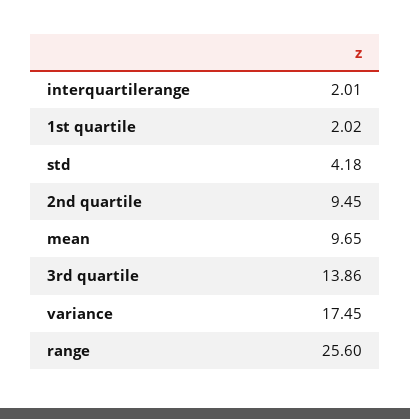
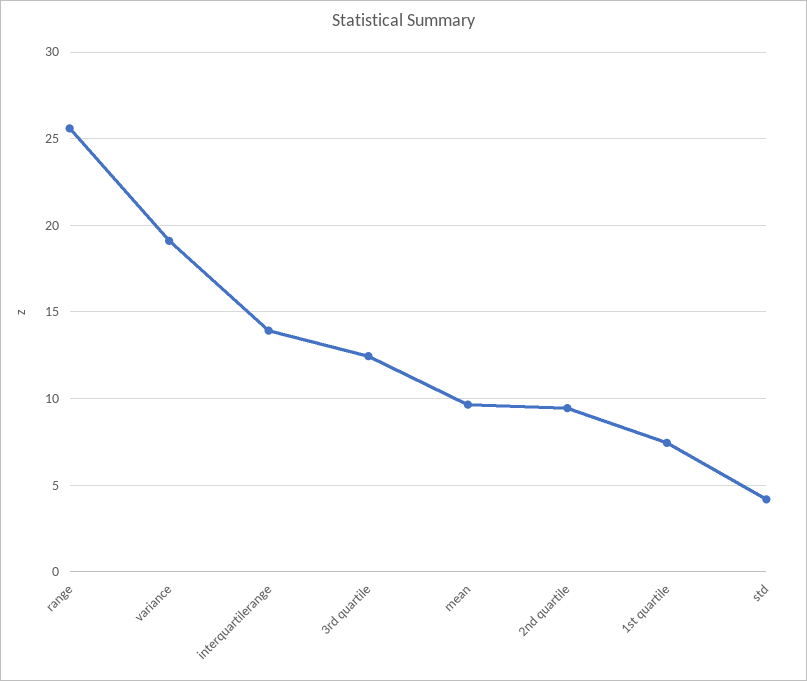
interquartilerange: 2.01 -> 14
1st quartile: 2.02 -> 7.5
3rd quartile: 13.86 -> 12.5
variance: 17.45 -> 19

